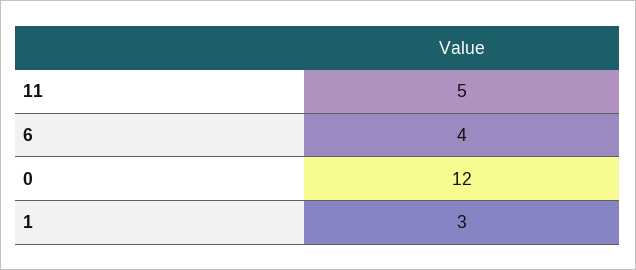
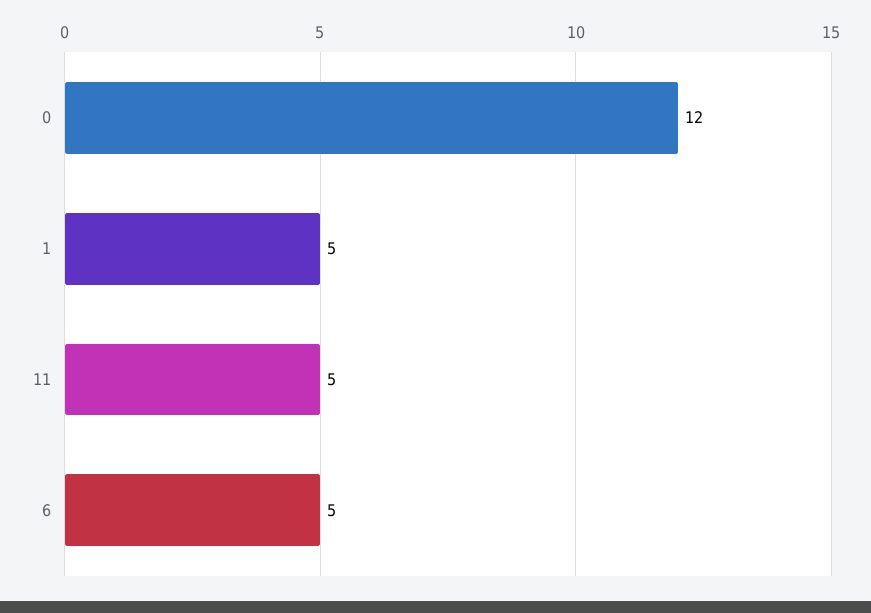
6: 4 -> 5
1: 3 -> 5

